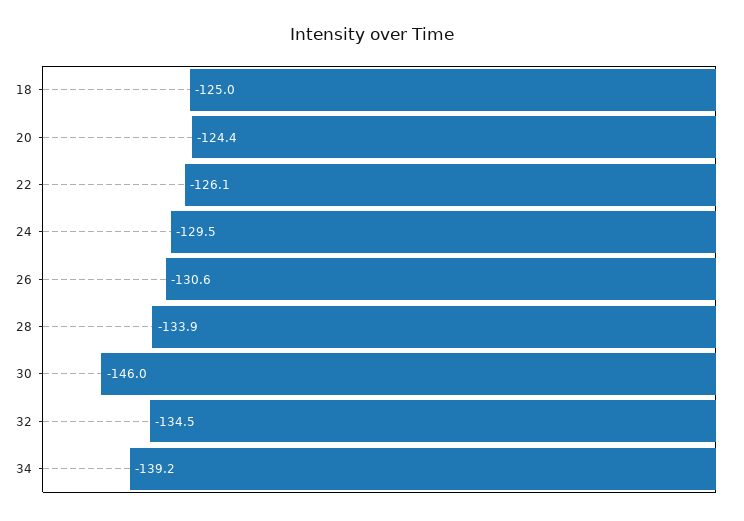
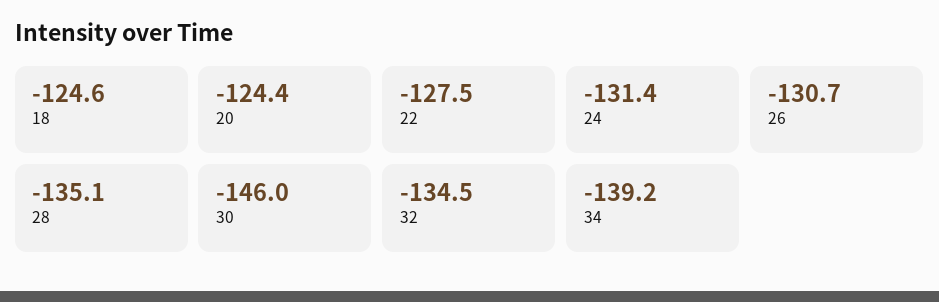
18: -125 -> -124.6
22: -126.1 -> -127.5
24: -129.5 -> -131.4
26: -130.6 -> -130.7
28: -133.9 -> -135.1

